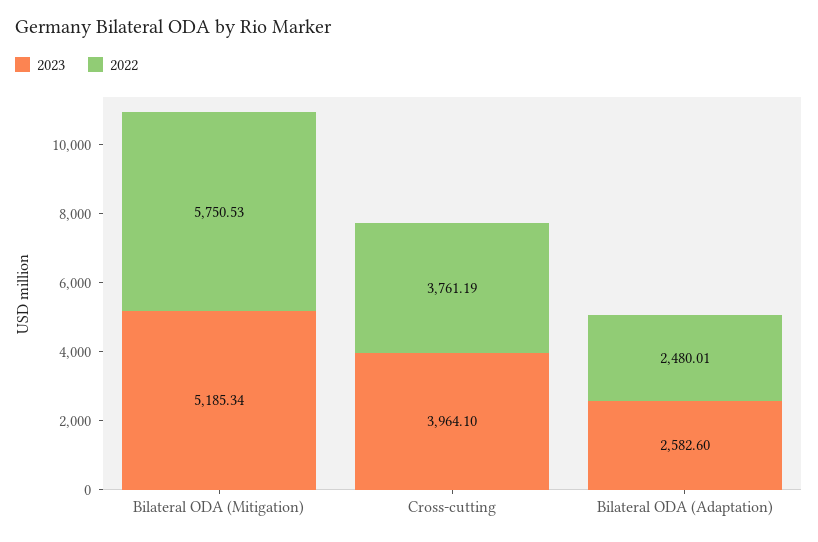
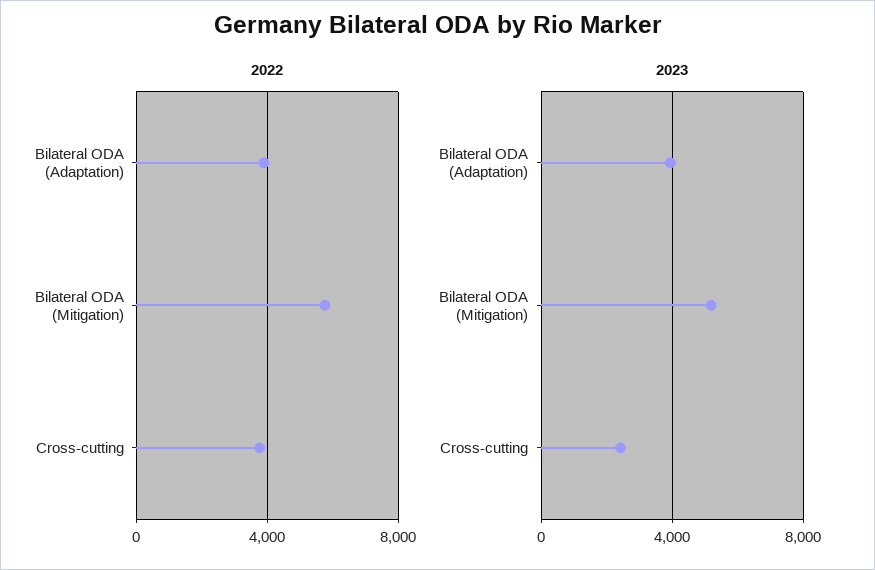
2023, Cross-cutting: 3964.1 -> 2500
2023, Bilateral ODA (Adaptation): 2582.6 -> 4000
2022, Bilateral ODA (Adaptation): 2480.01 -> 4000

